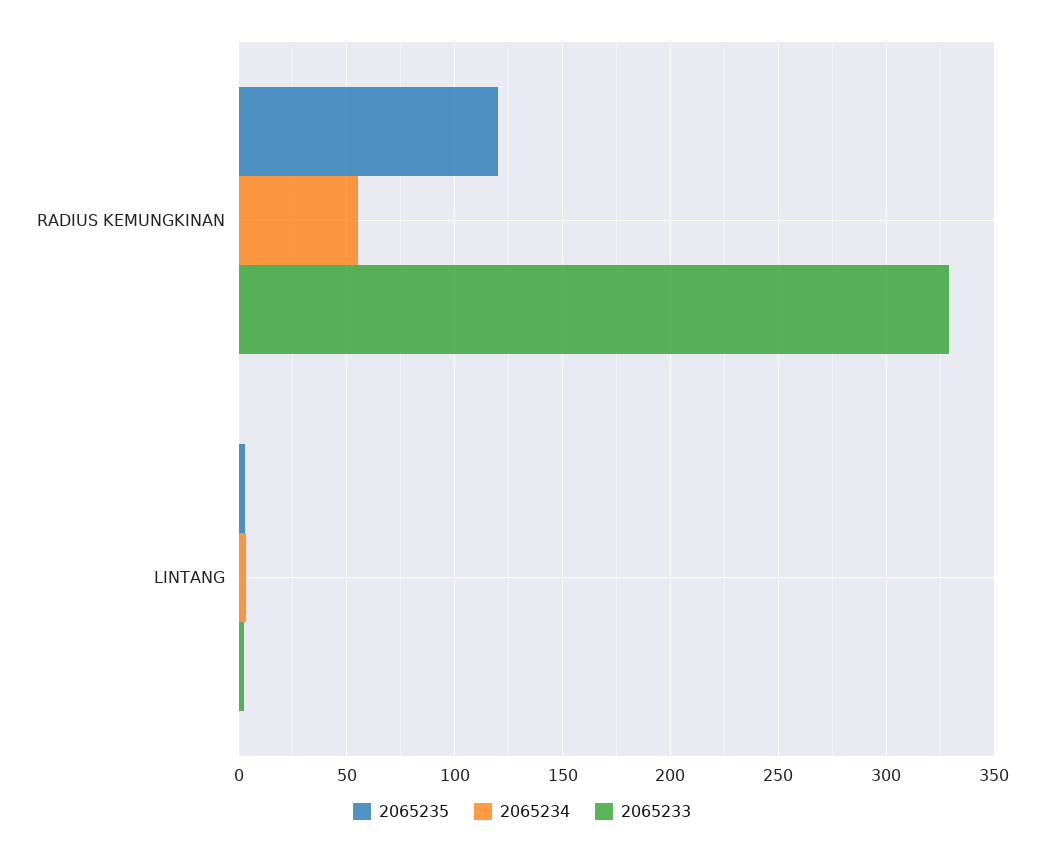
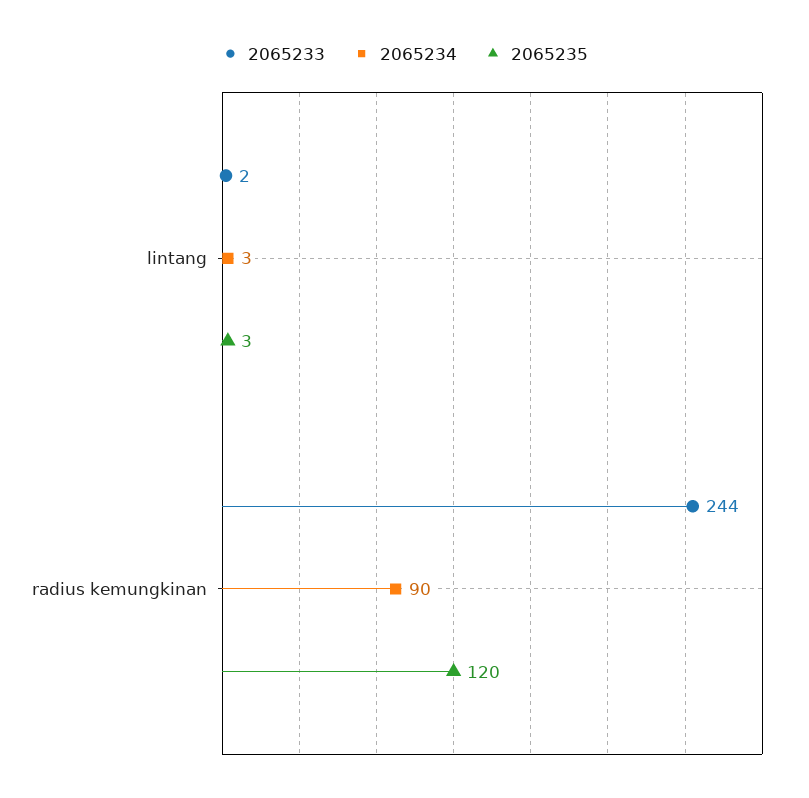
2065234, RADIUS KEMUNGKINAN: 55 -> 90
2065233, RADIUS KEMUNGKINAN: 330 -> 244

